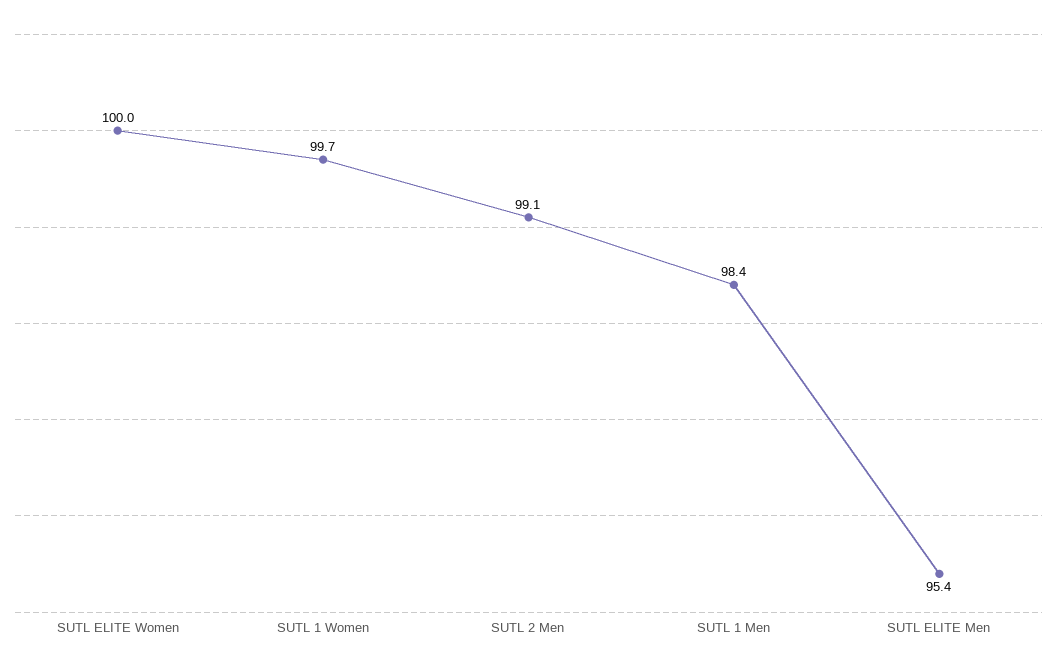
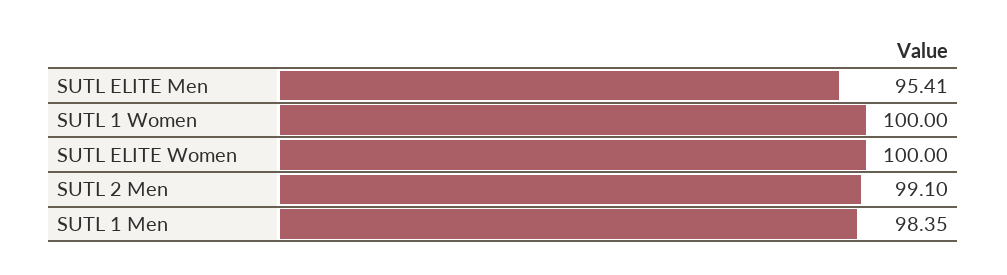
SUTL 1 Women: 99.7 -> 100

